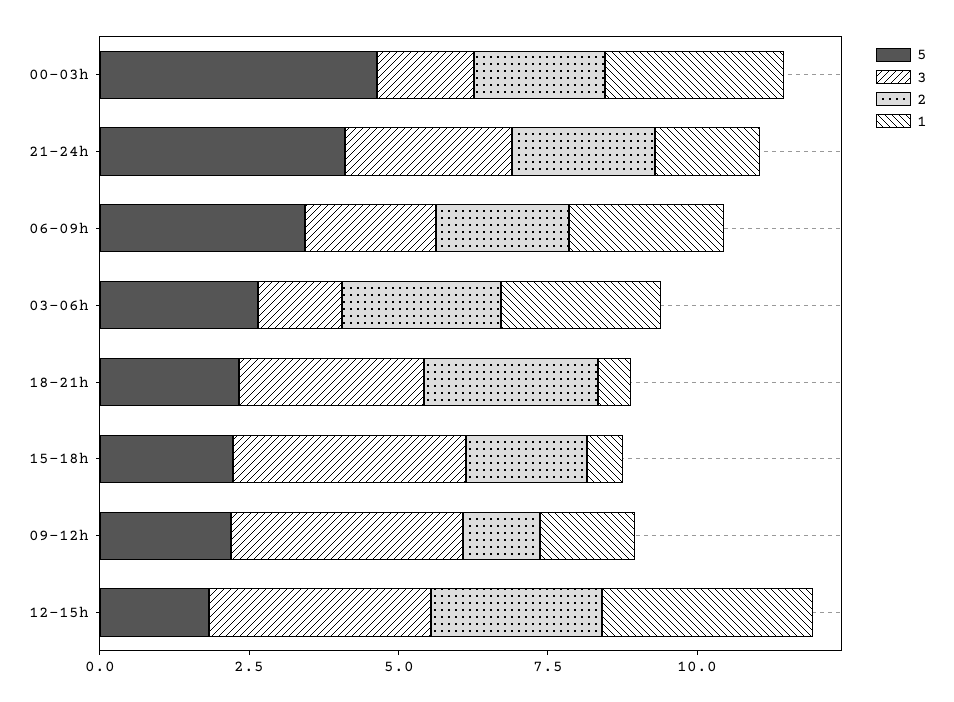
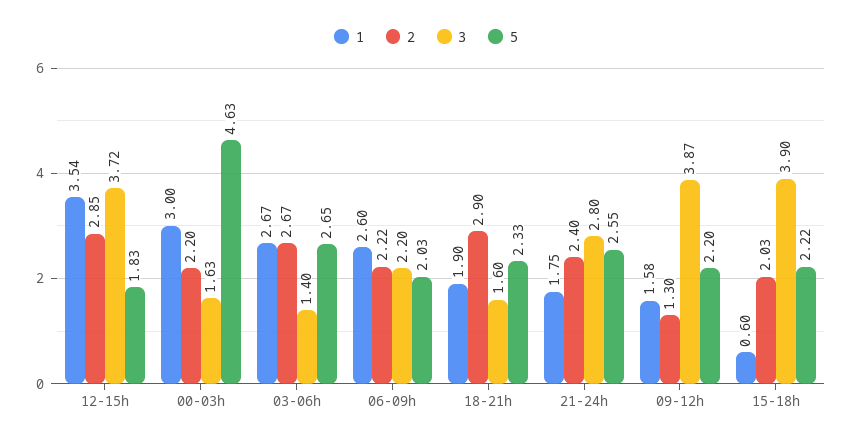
5, 21-24h: 4 -> 2.55
5, 06-09h: 3.5 -> 2.03
3, 18-21h: 3 -> 1.6
1, 18-21h: 0.5 -> 1.9

